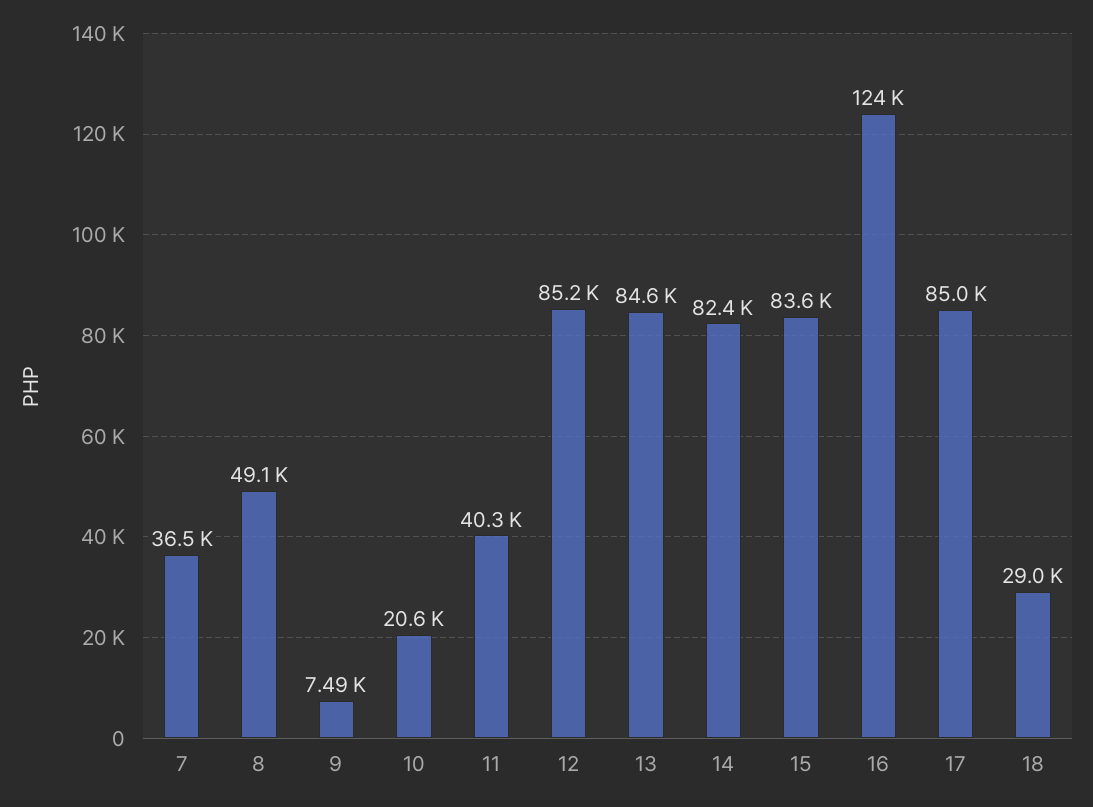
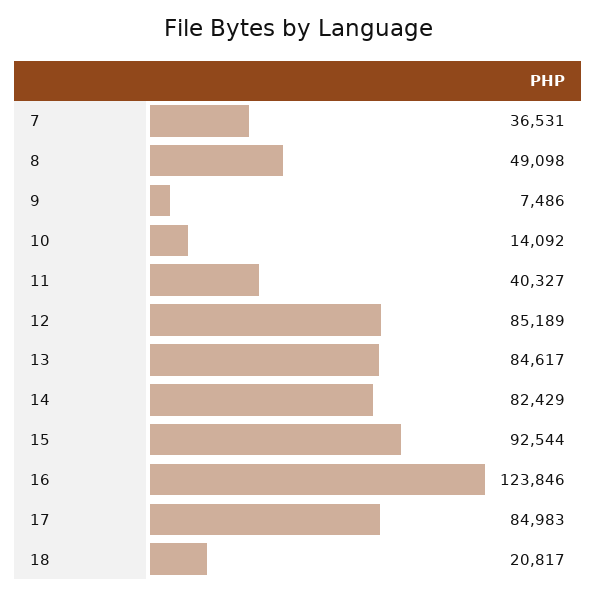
10: 20600 -> 14092
15: 83600 -> 92544
18: 29000 -> 20817

